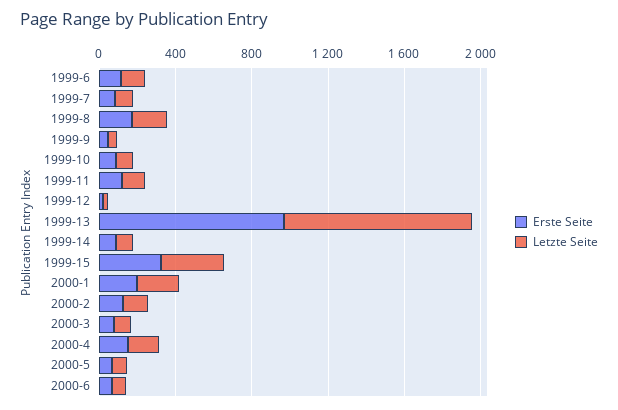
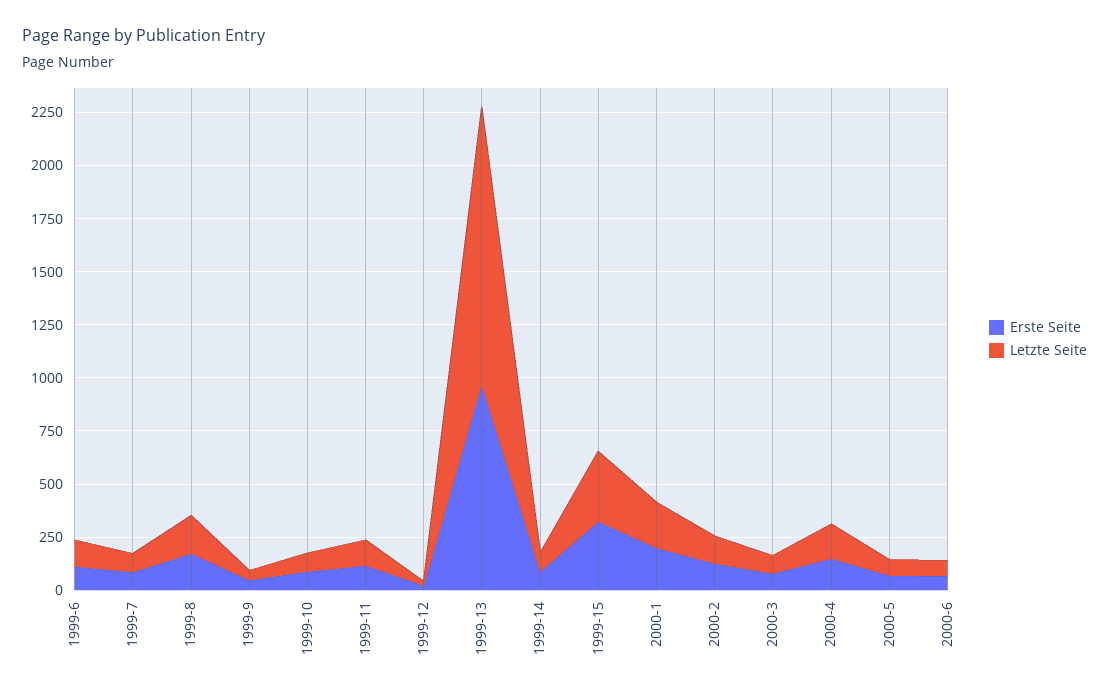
Letzte Seite, 1999-13: 1000 -> 1300

